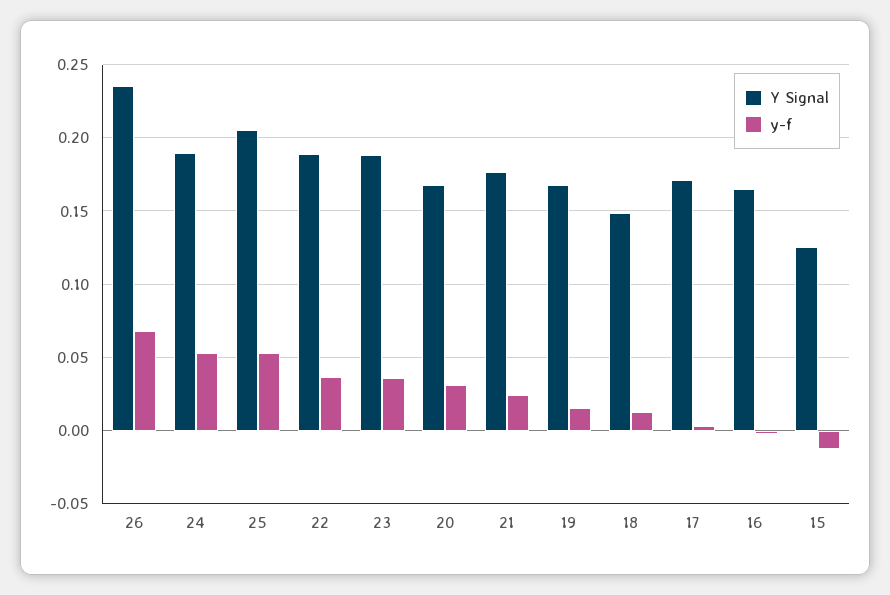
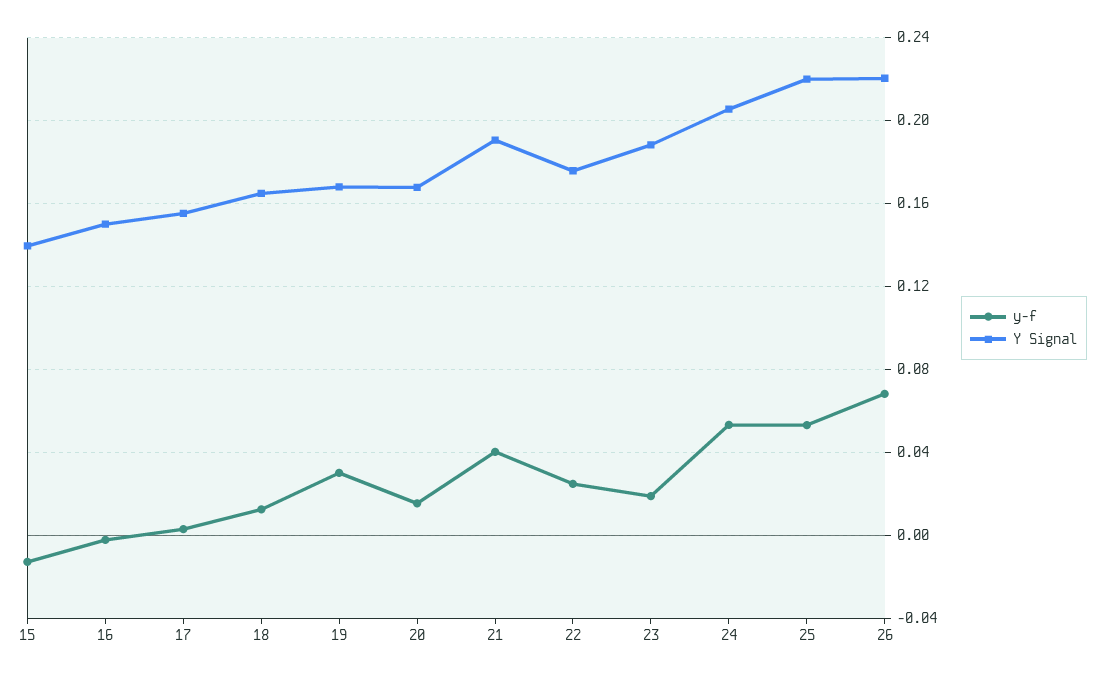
Y Signal, 26: 0.235 -> 0.22
Y Signal, 24: 0.19 -> 0.205
Y Signal, 25: 0.205 -> 0.22
Y Signal, 22: 0.19 -> 0.175
y-f, 22: 0.035 -> 0.025
y-f, 23: 0.035 -> 0.02
y-f, 20: 0.03 -> 0.015
Y Signal, 21: 0.175 -> 0.19
y-f, 21: 0.025 -> 0.04
y-f, 19: 0.015 -> 0.03
Y Signal, 18: 0.15 -> 0.165
Y Signal, 17: 0.17 -> 0.155
Y Signal, 16: 0.165 -> 0.15
Y Signal, 15: 0.125 -> 0.14

